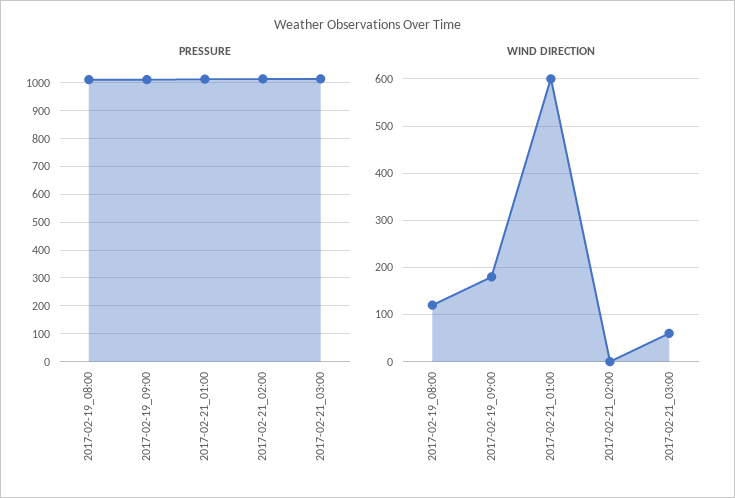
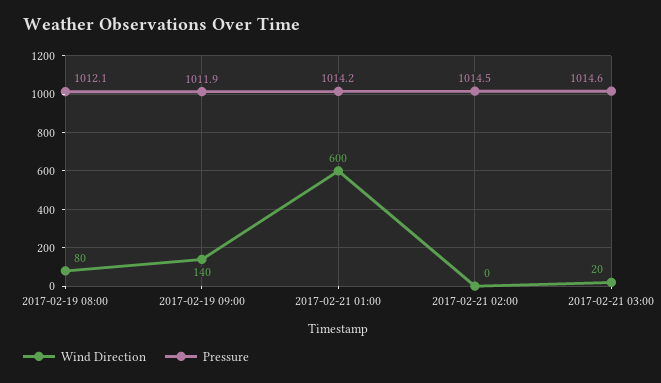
WIND DIRECTION, 2017-02-19_08:00: 120 -> 80
WIND DIRECTION, 2017-02-19_09:00: 180 -> 140
WIND DIRECTION, 2017-02-21_03:00: 60 -> 20

